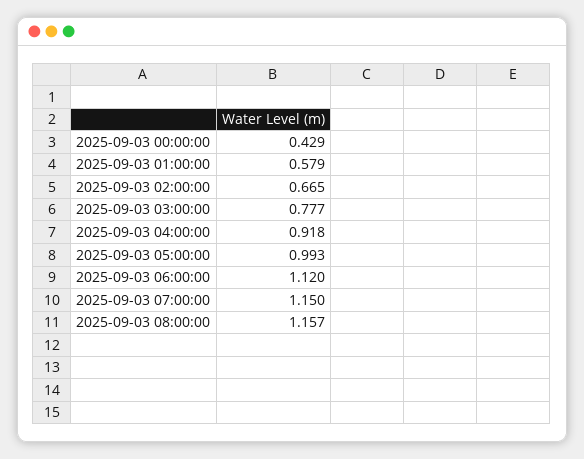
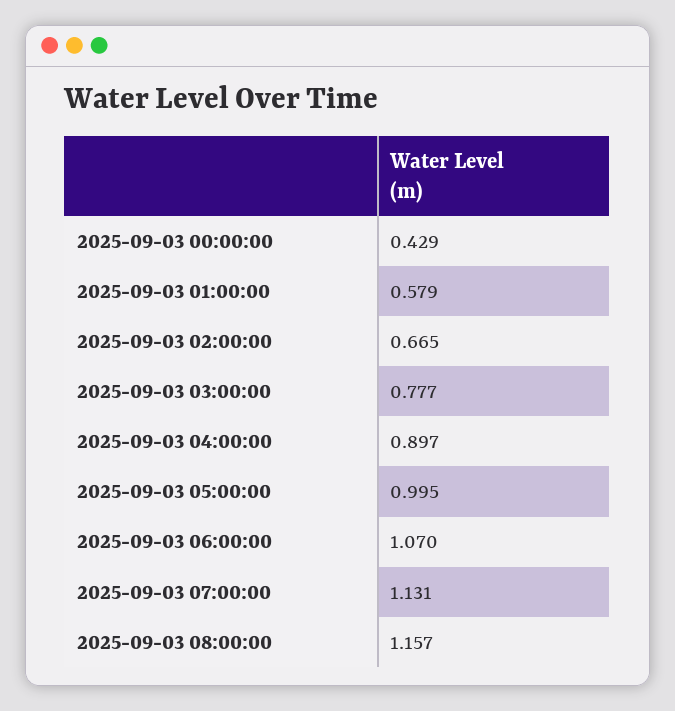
2025-09-03 04:00:00: 0.918 -> 0.897
2025-09-03 05:00:00: 0.993 -> 0.995
2025-09-03 06:00:00: 1.12 -> 1.07
2025-09-03 07:00:00: 1.15 -> 1.131

